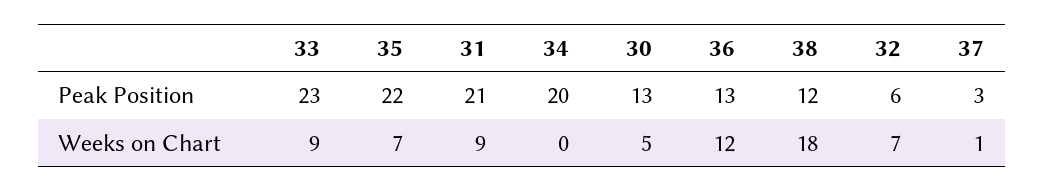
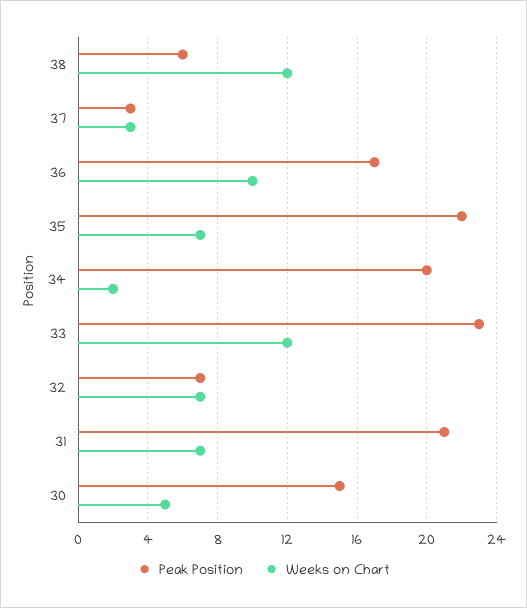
Peak Position, 30: 13 -> 15
Peak Position, 36: 13 -> 17
Peak Position, 38: 12 -> 6
Peak Position, 32: 6 -> 7
Weeks on Chart, 33: 9 -> 12
Weeks on Chart, 31: 9 -> 7
Weeks on Chart, 34: 0 -> 2
Weeks on Chart, 36: 12 -> 10
Weeks on Chart, 38: 18 -> 12
Weeks on Chart, 37: 1 -> 3

